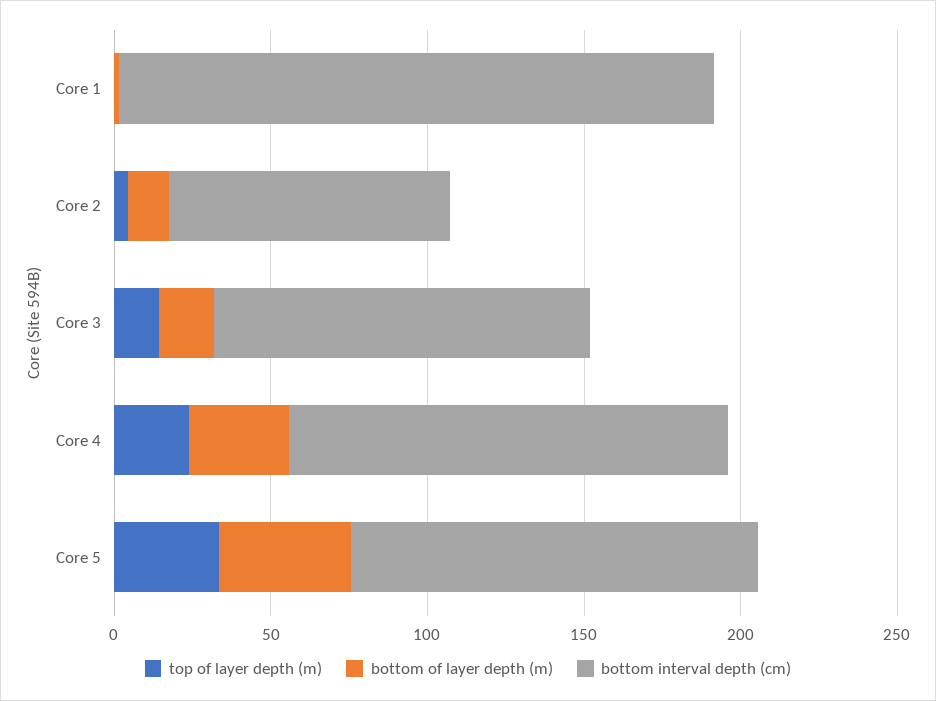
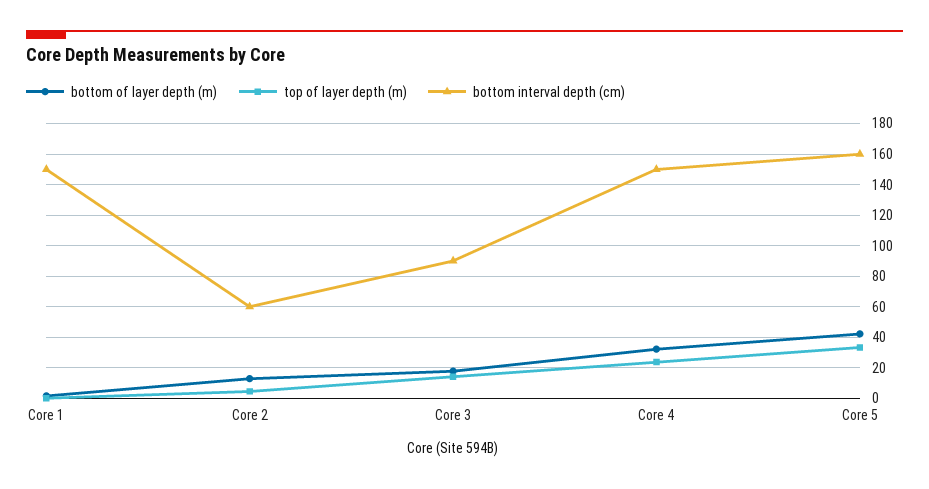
bottom interval depth (cm), Core 1: 190 -> 150
bottom interval depth (cm), Core 2: 90 -> 60
bottom interval depth (cm), Core 3: 120 -> 90
bottom interval depth (cm), Core 4: 140 -> 150
bottom interval depth (cm), Core 5: 130 -> 160

